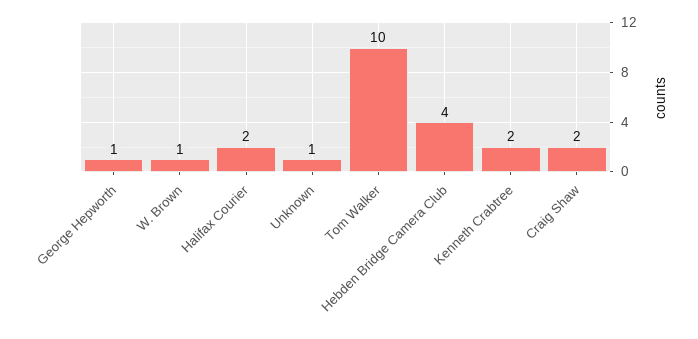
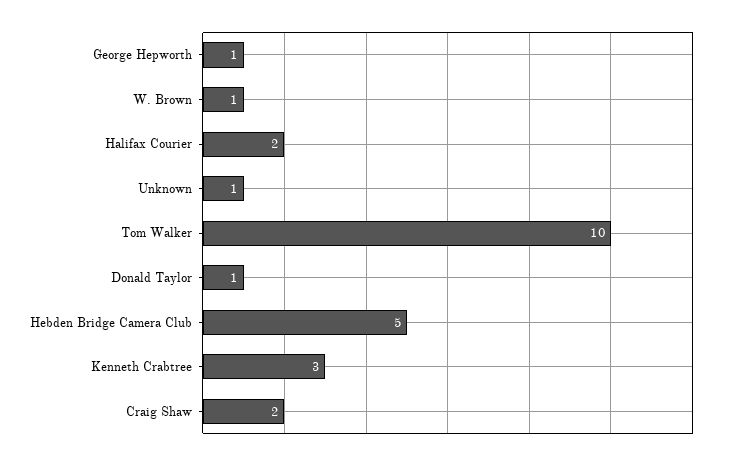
Hebden Bridge Camera Club: 4 -> 5
Kenneth Crabtree: 2 -> 3
Donald Taylor: none -> 1

